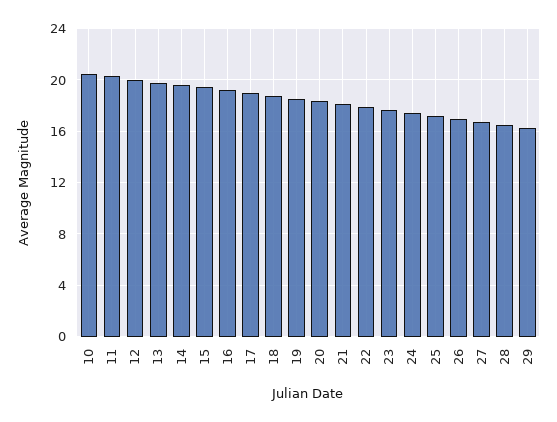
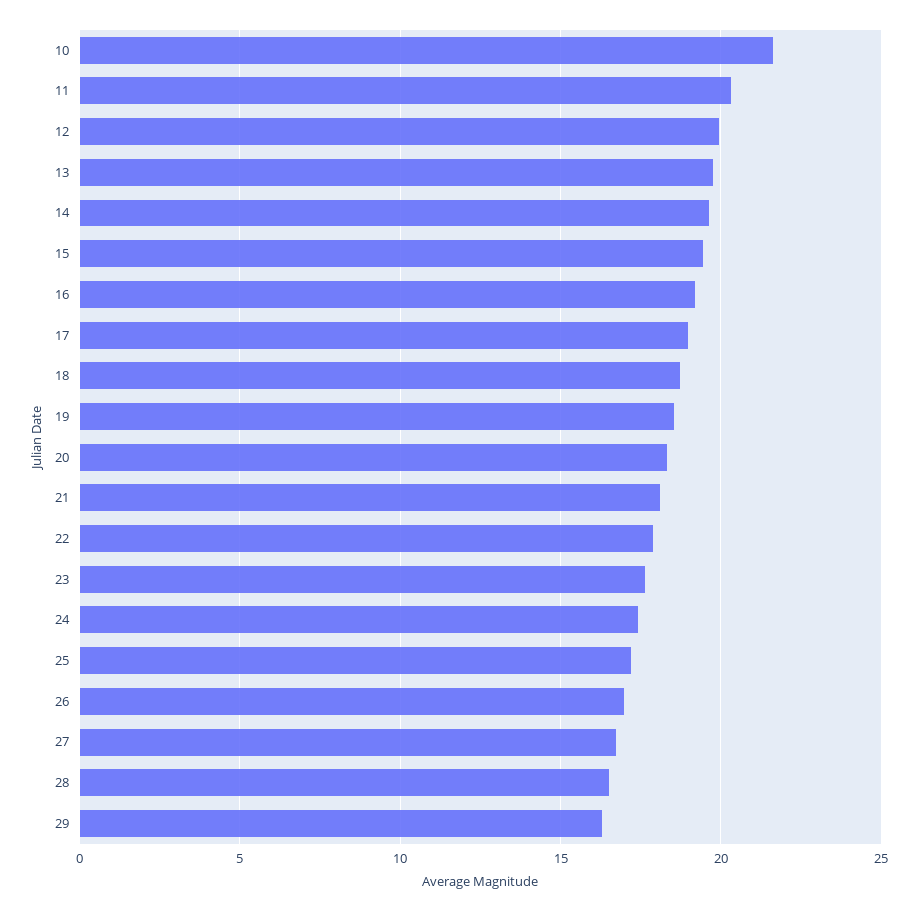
10: 20.5 -> 21.5

